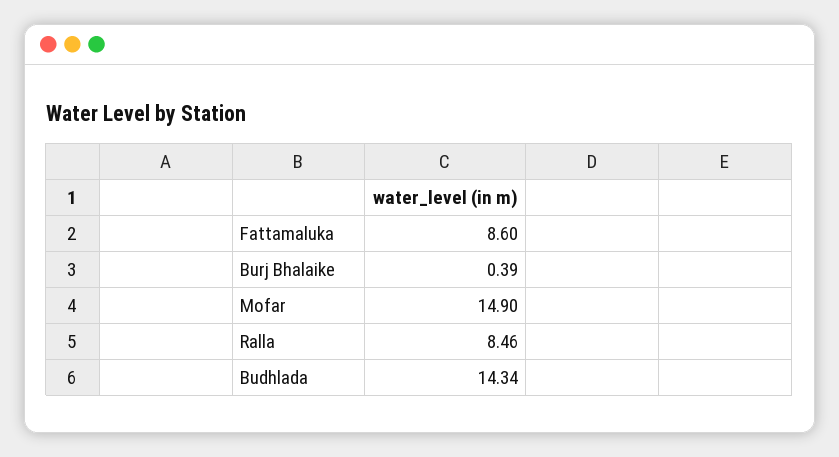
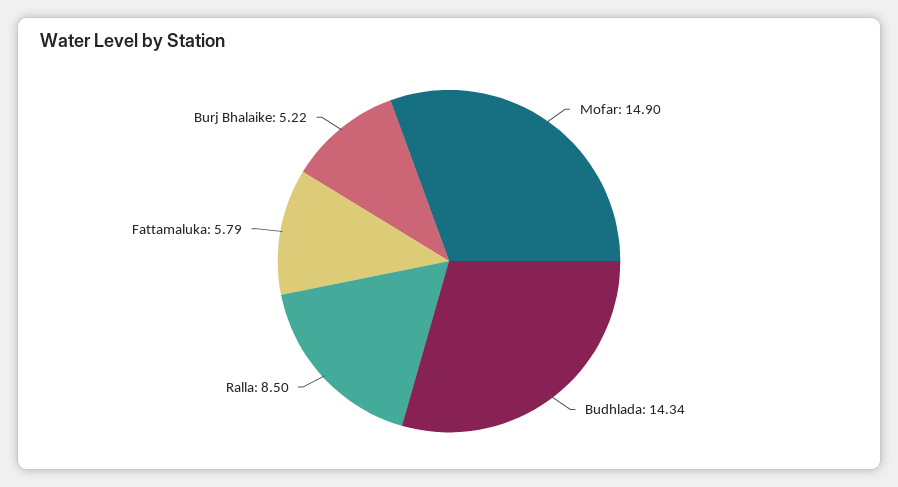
Fattamaluka: 8.6 -> 5.79
Burj Bhalaike: 0.39 -> 5.22
Ralla: 8.46 -> 8.5

